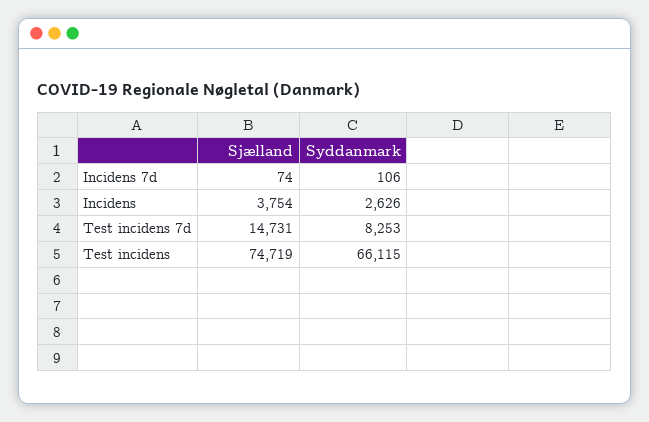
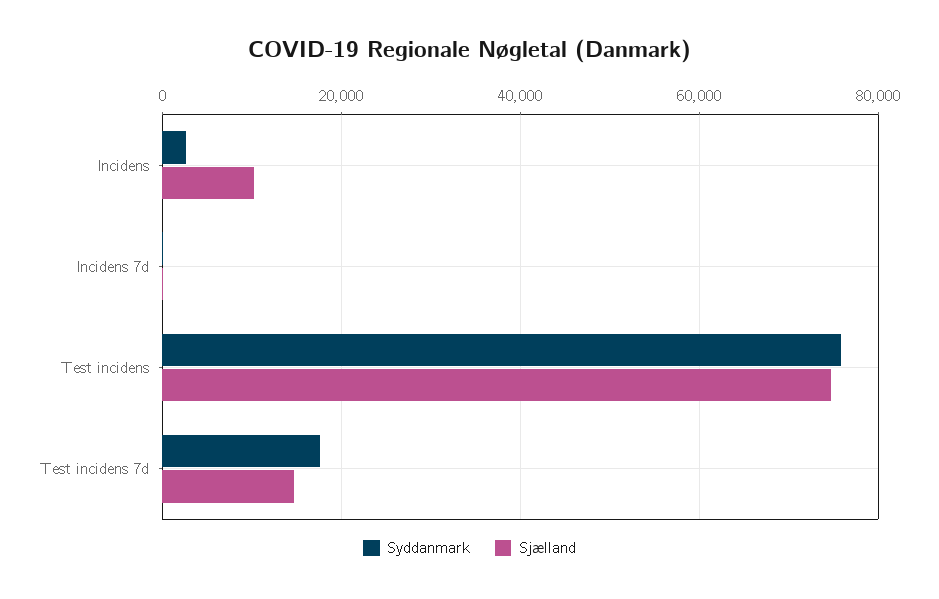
Sjælland, Incidens: 3754 -> 10000
Syddanmark, Test incidens 7d: 8253 -> 18000
Syddanmark, Test incidens: 66115 -> 76000

